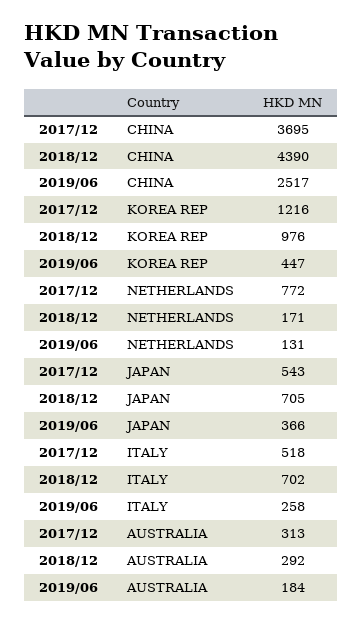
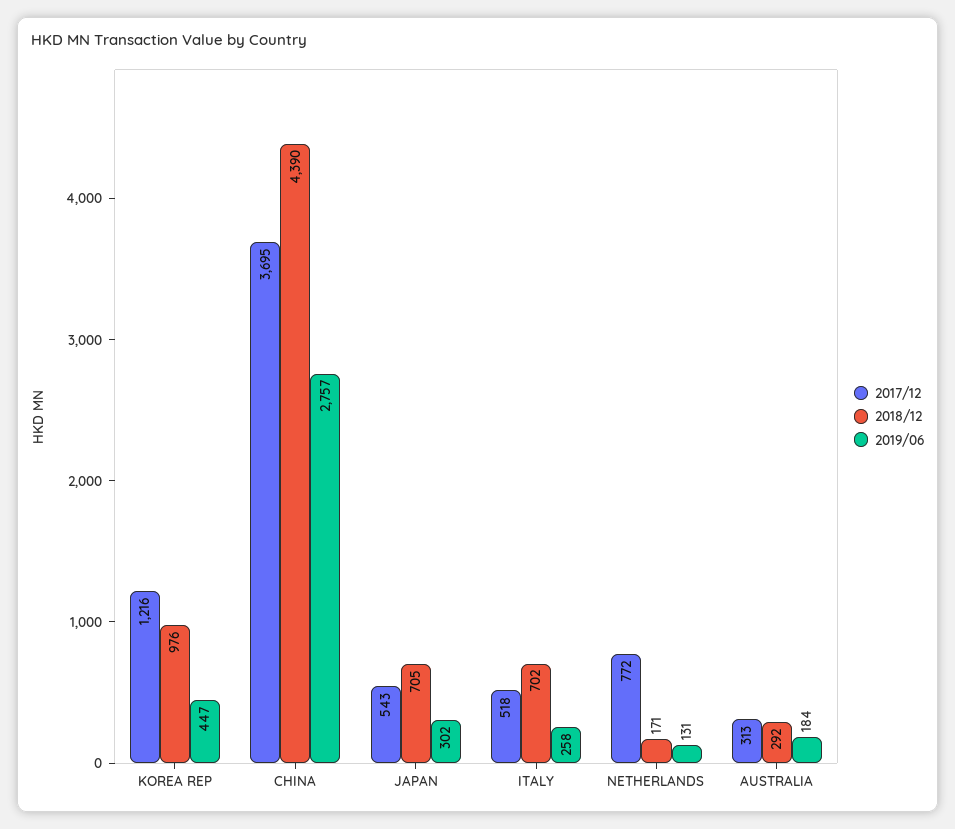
2019/06, CHINA: 2517 -> 2757
2019/06, JAPAN: 366 -> 302

